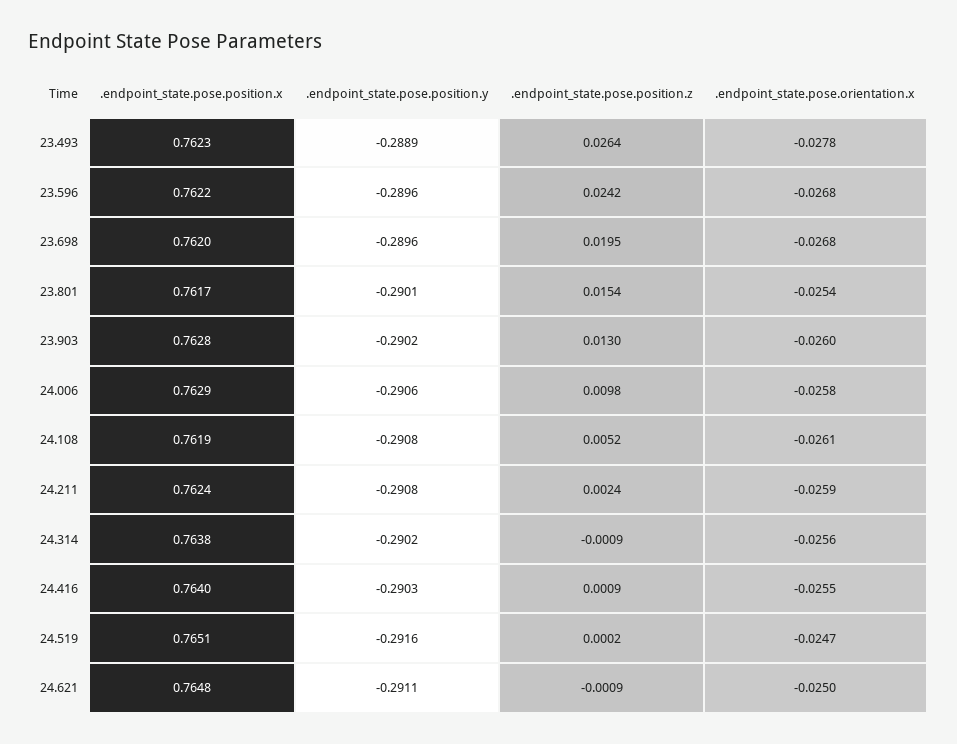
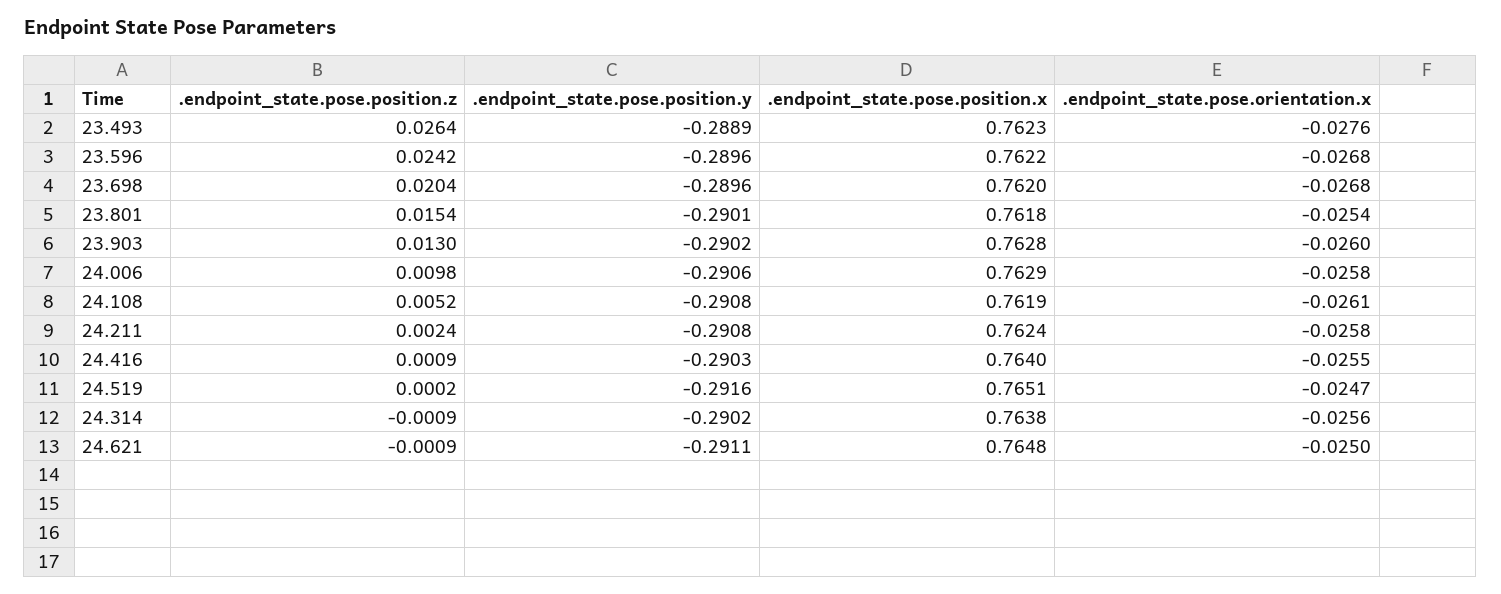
.endpoint_state.pose.orientation.x, 23.493: -0.0278 -> -0.0276
.endpoint_state.pose.position.z, 23.698: 0.0195 -> 0.0204
.endpoint_state.pose.position.x, 23.801: 0.7617 -> 0.7618
.endpoint_state.pose.orientation.x, 24.211: -0.0259 -> -0.0258

